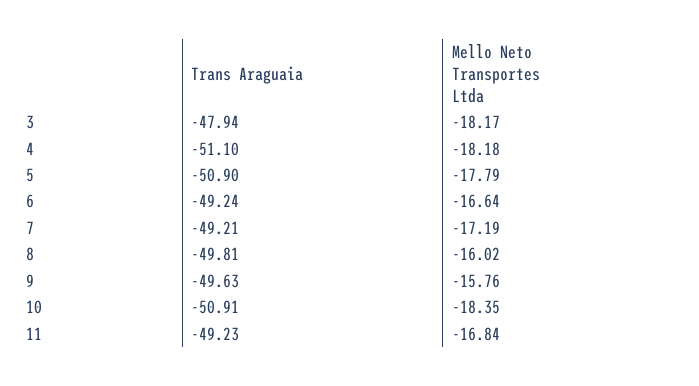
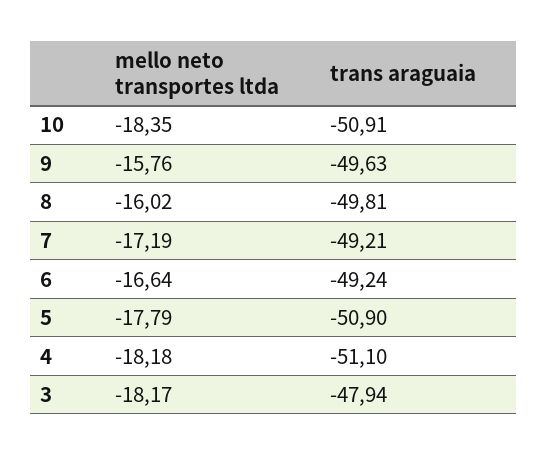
Trans Araguaia, 11: -49.23 -> none
Mello Neto Transportes Ltda, 11: -16.84 -> none

